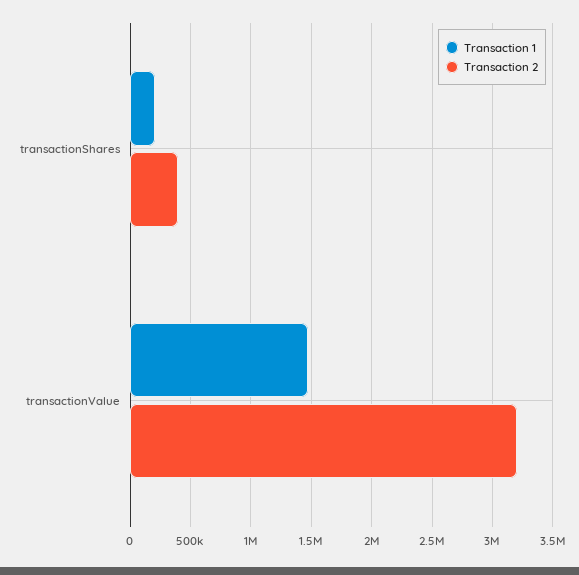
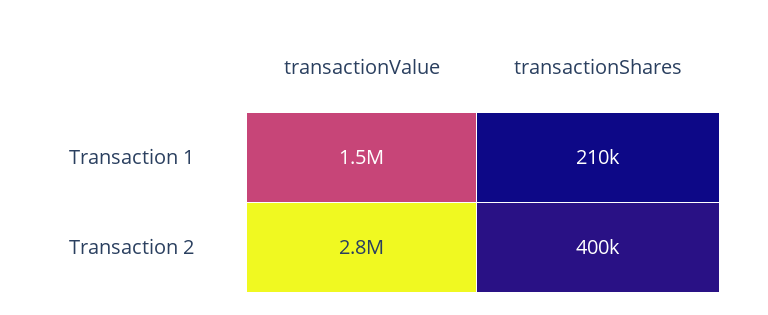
Transaction 2, transactionValue: 3200000 -> 2800000

